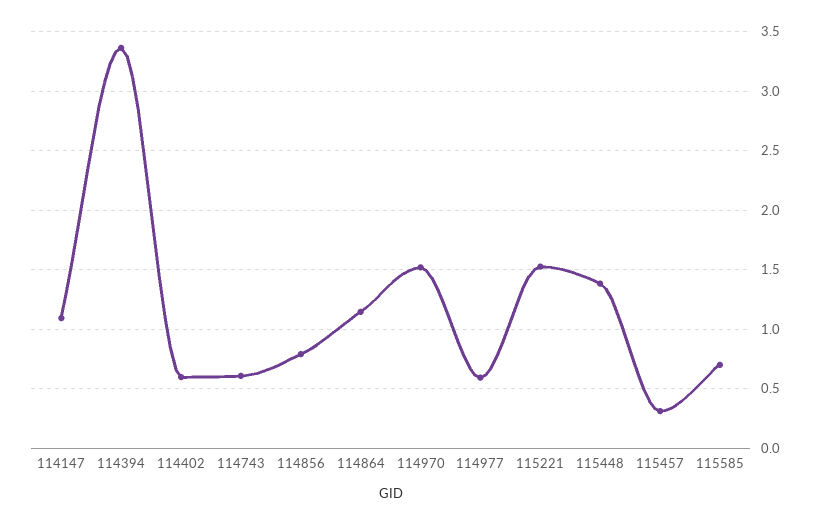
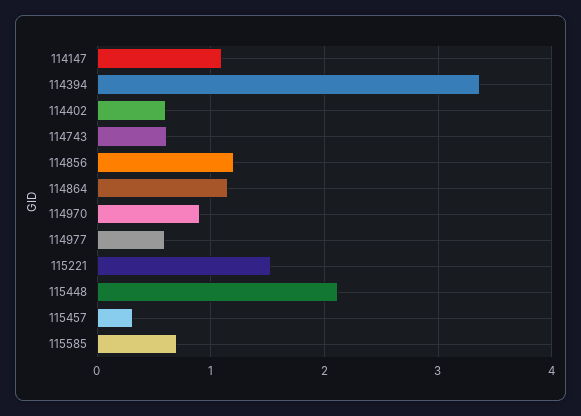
114856: 0.8 -> 1.2
114970: 1.5 -> 0.9
115448: 1.4 -> 2.1

